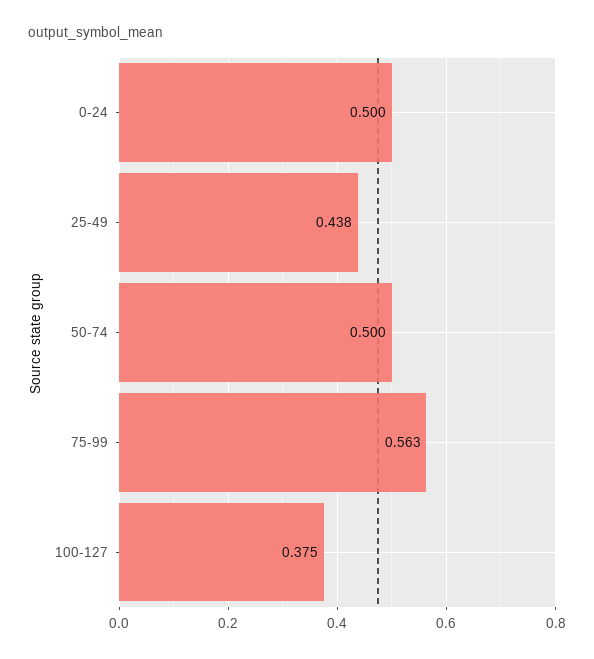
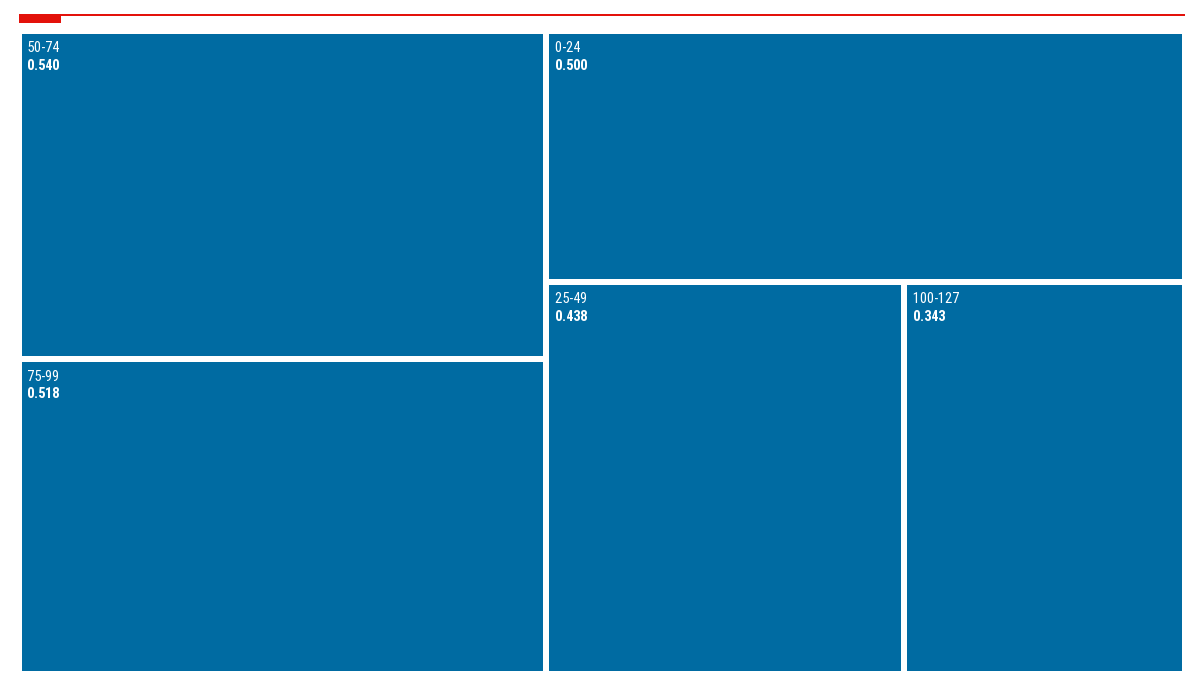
50-74: 0.5 -> 0.54
75-99: 0.563 -> 0.518
100-127: 0.375 -> 0.343

